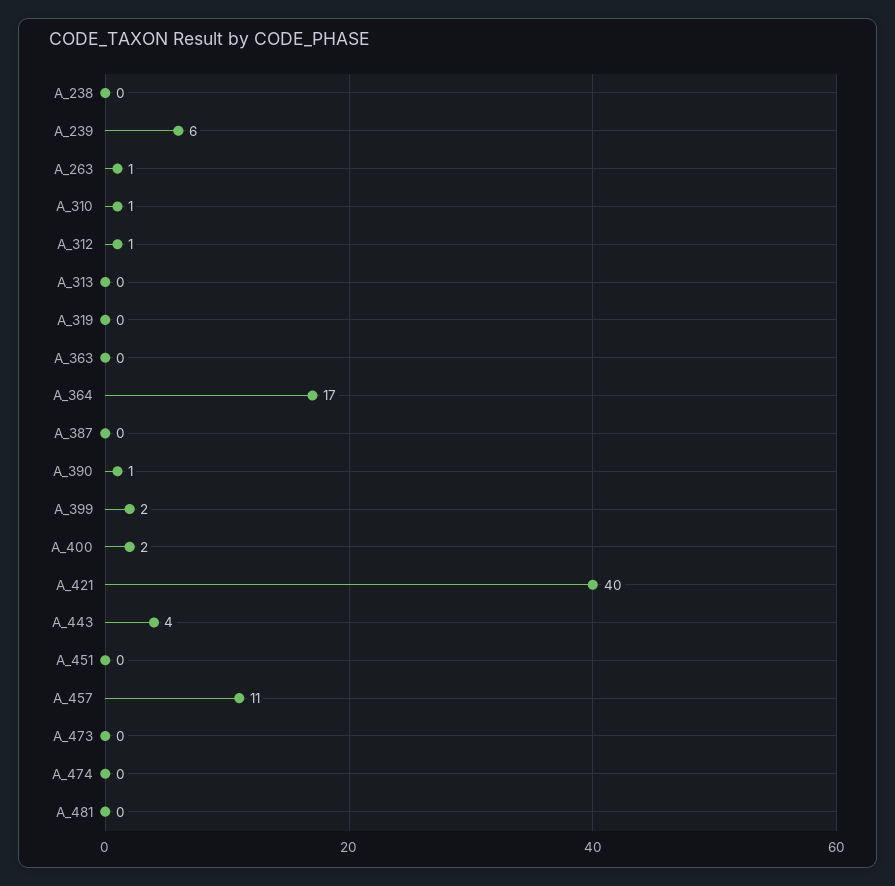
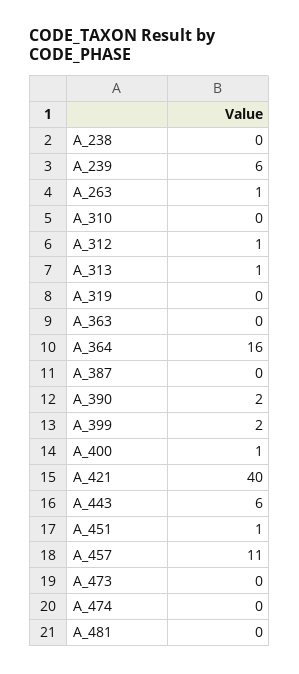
A_310: 1 -> 0
A_313: 0 -> 1
A_364: 17 -> 16
A_390: 1 -> 2
A_400: 2 -> 1
A_443: 4 -> 6
A_451: 0 -> 1

